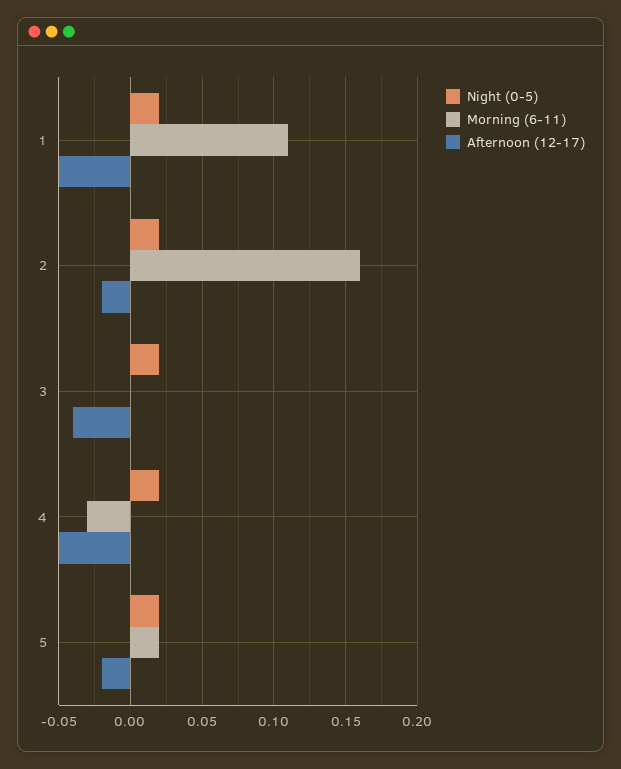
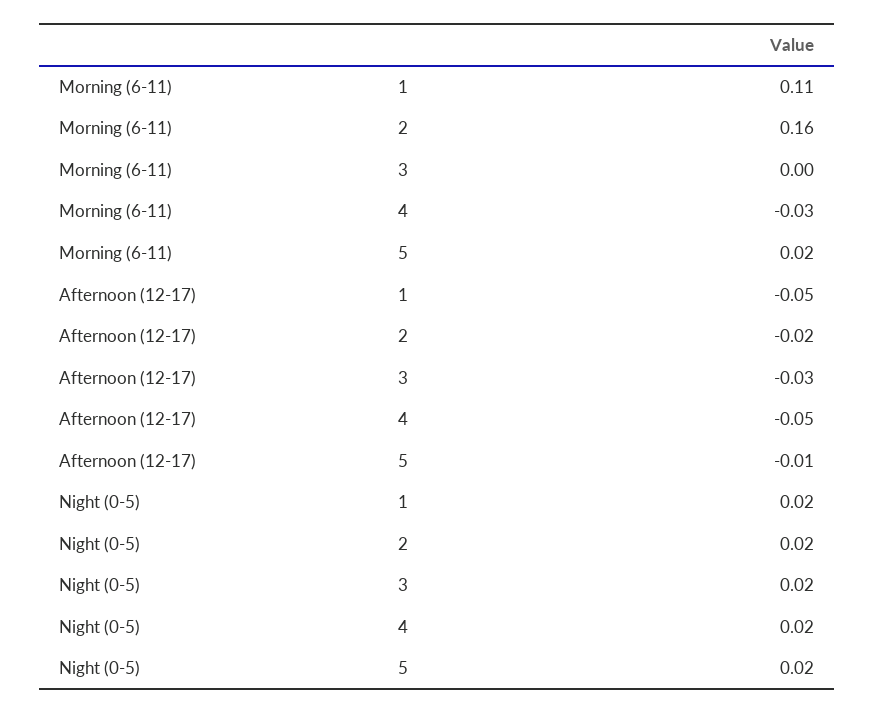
Afternoon (12-17), 3: -0.04 -> -0.03
Afternoon (12-17), 5: -0.02 -> -0.01

